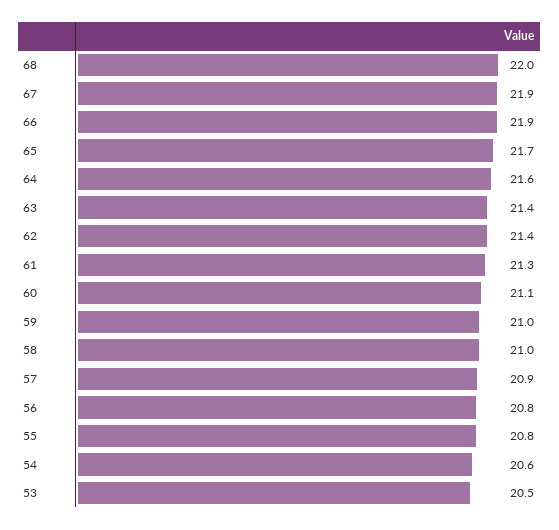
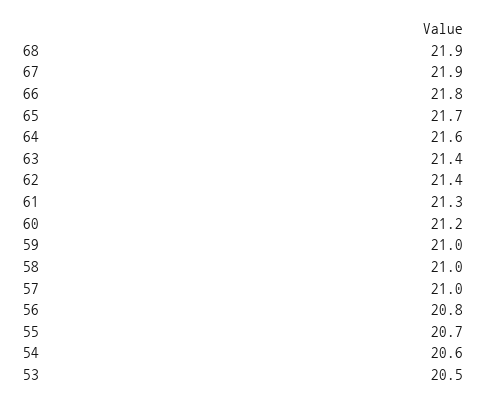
68: 22 -> 21.9
66: 21.9 -> 21.8
60: 21.1 -> 21.2
57: 20.9 -> 21
55: 20.8 -> 20.7

